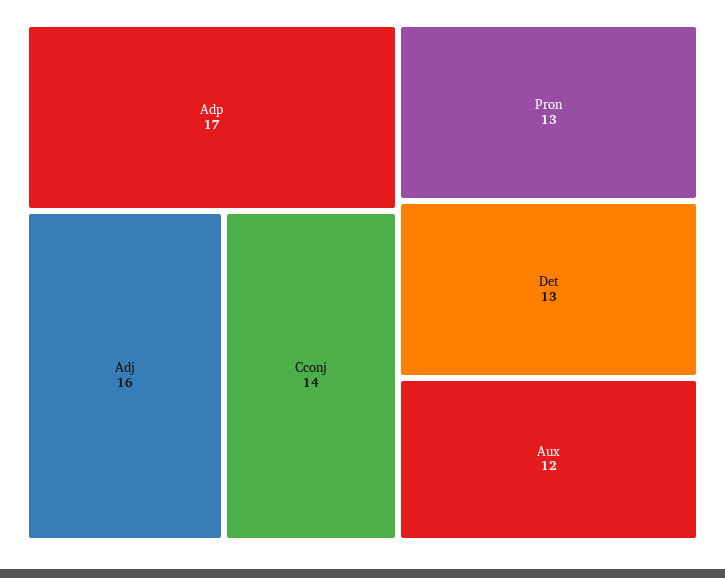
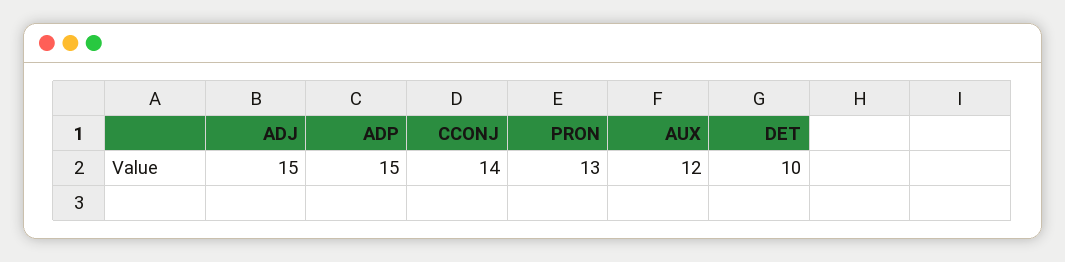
Adp: 17 -> 15
Adj: 16 -> 15
Det: 13 -> 10

